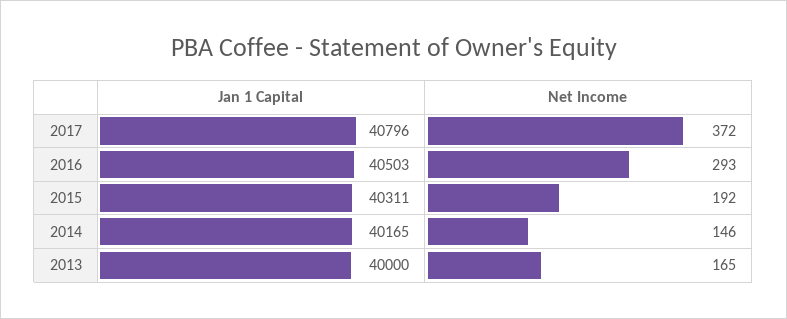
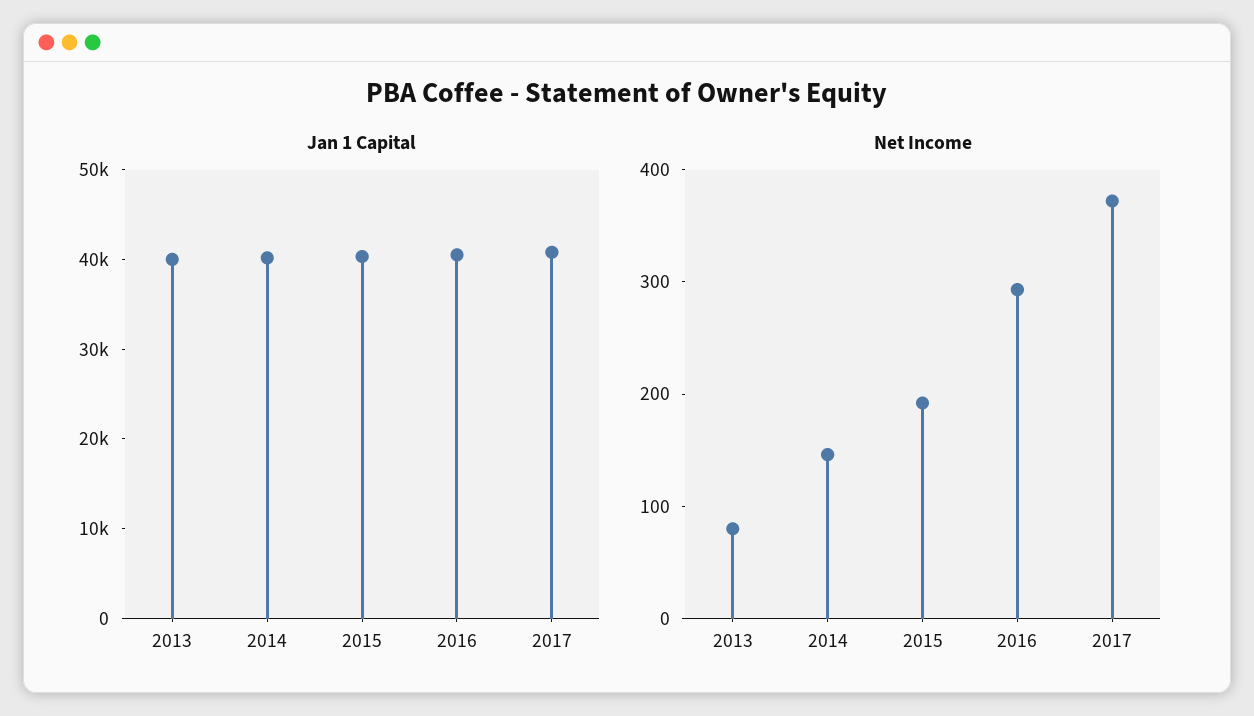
Net Income, 2013: 165 -> 80

